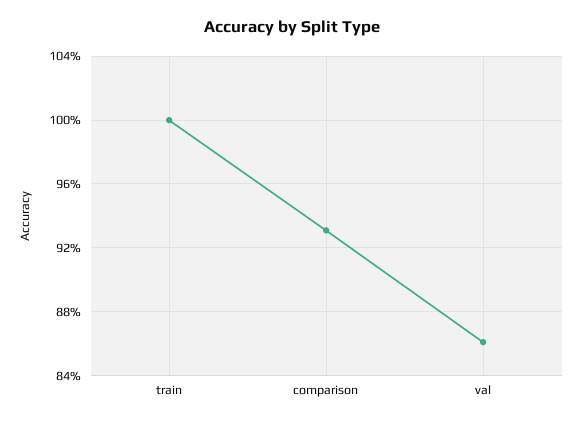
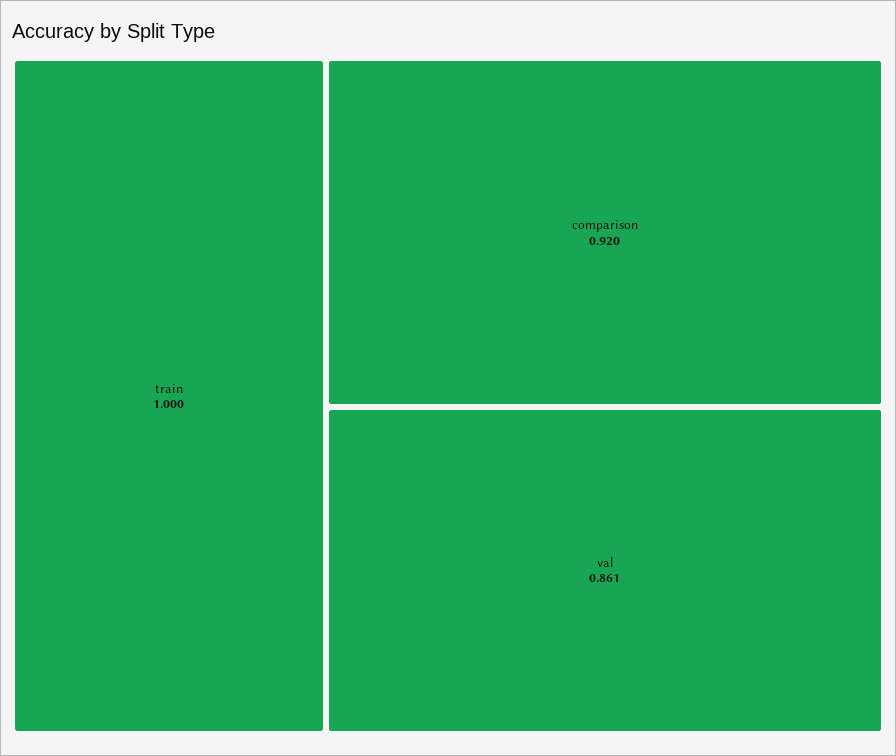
comparison: 0.93 -> 0.92

